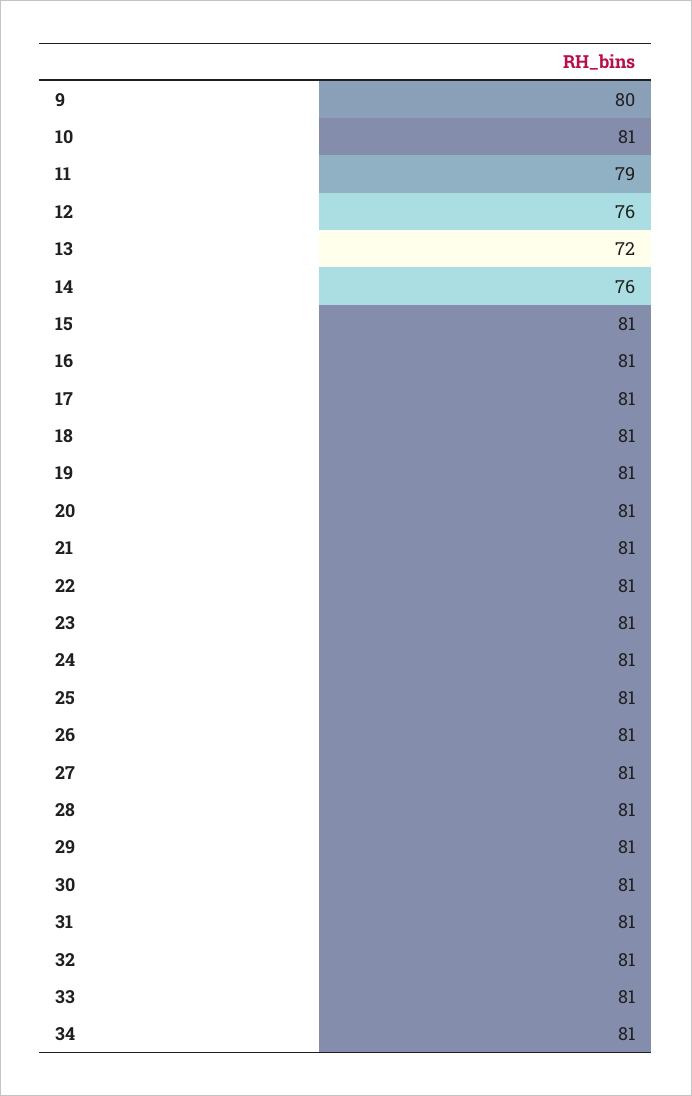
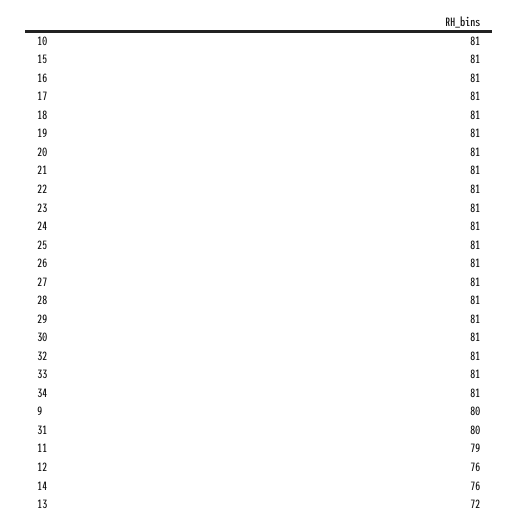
31: 81 -> 80

